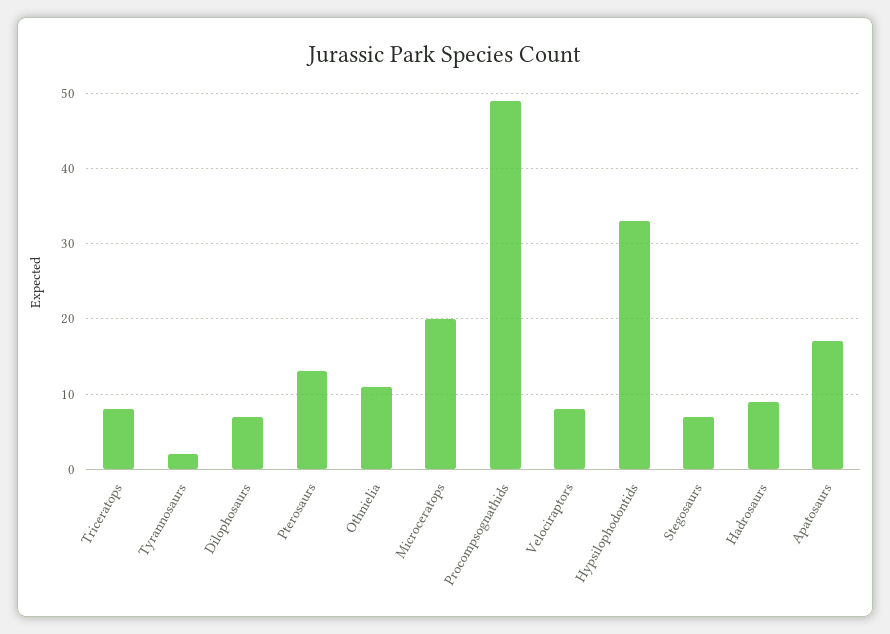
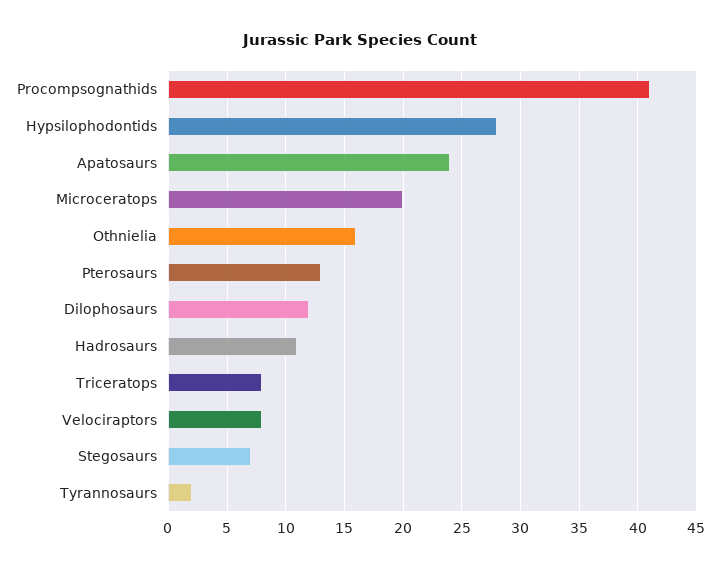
Dilophosaurs: 7 -> 12
Othnielia: 11 -> 16
Procompsognathids: 49 -> 41
Hypsilophodontids: 33 -> 28
Hadrosaurs: 9 -> 11
Apatosaurs: 17 -> 24

